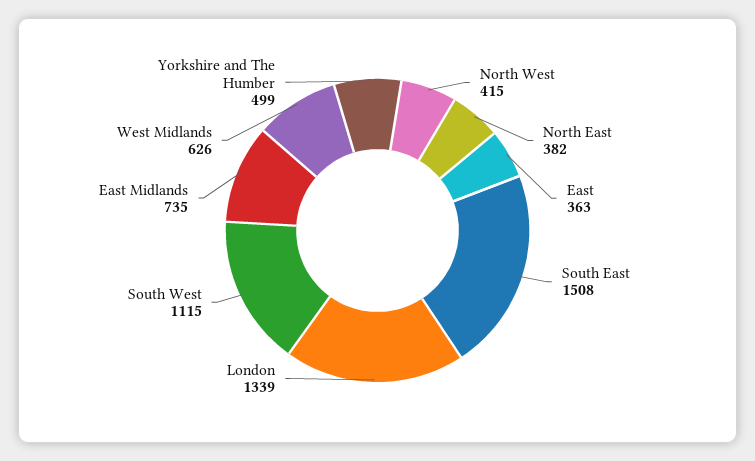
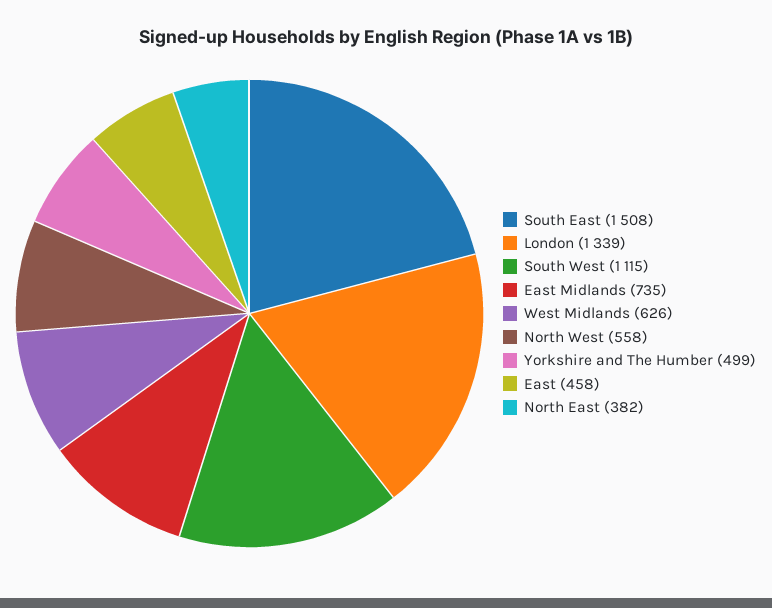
North West: 415 -> 558
East: 363 -> 458

